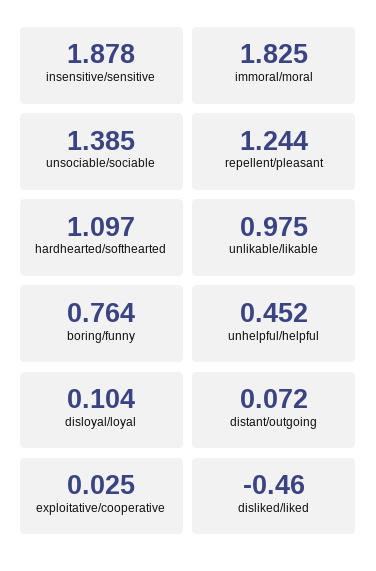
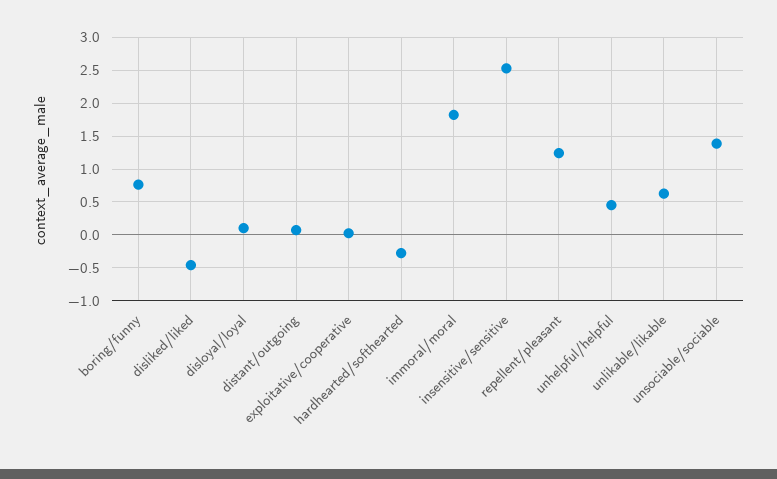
insensitive/sensitive: 1.878 -> 2.5
hardhearted/softhearted: 1.097 -> -0.3
unlikable/likable: 0.975 -> 0.6

